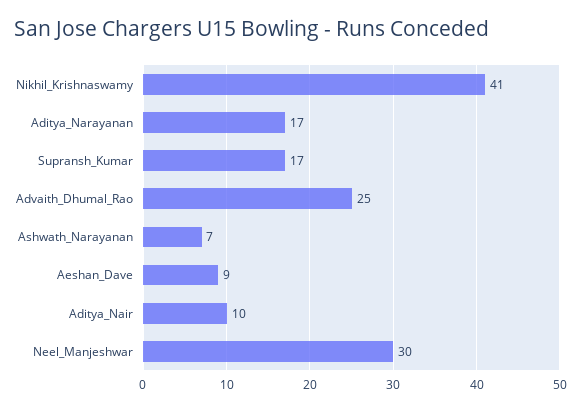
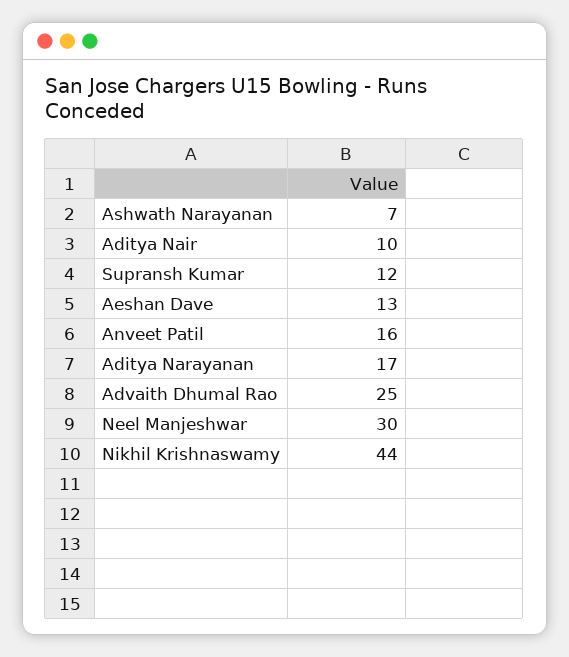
Nikhil_Krishnaswamy: 41 -> 44
Supransh_Kumar: 17 -> 12
Aeshan_Dave: 9 -> 13
Anveet Patil: none -> 16

